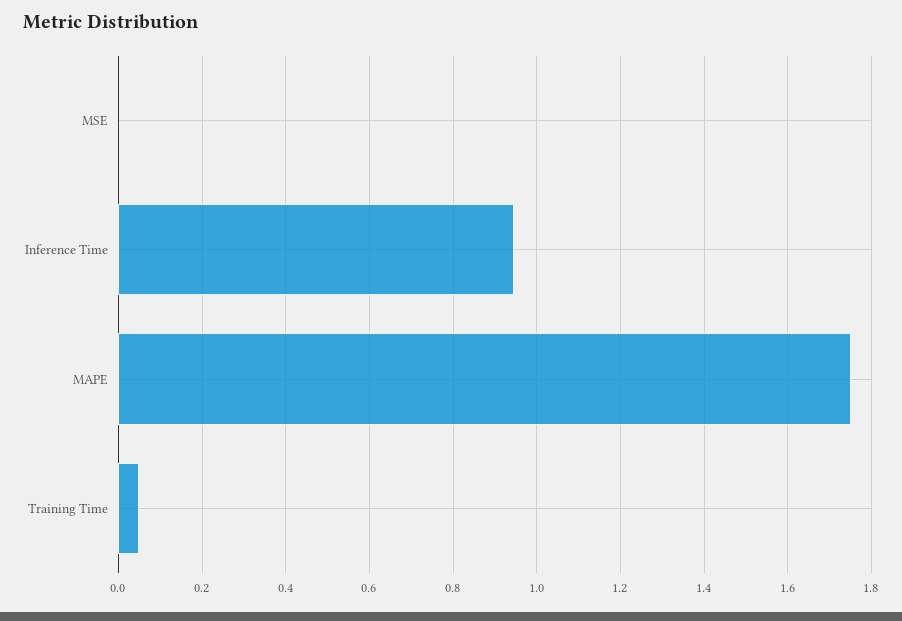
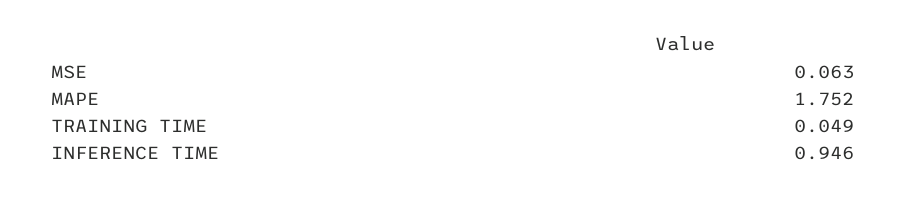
MSE: 0 -> 0.063

